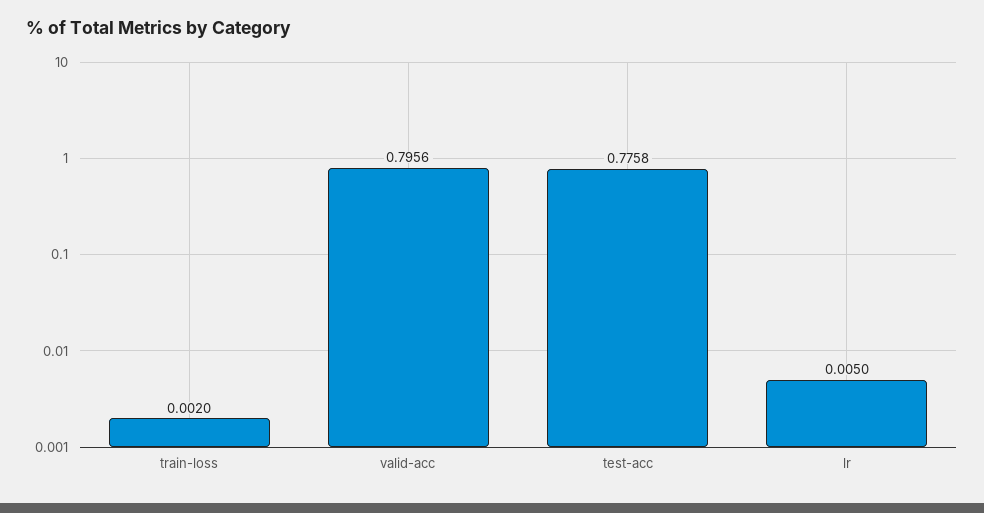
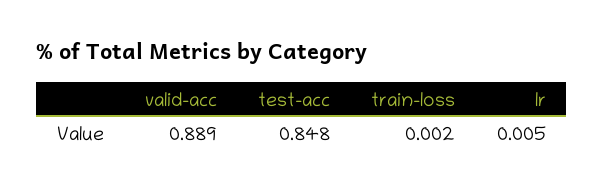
valid-acc: 0.7956 -> 0.889
test-acc: 0.7758 -> 0.848

